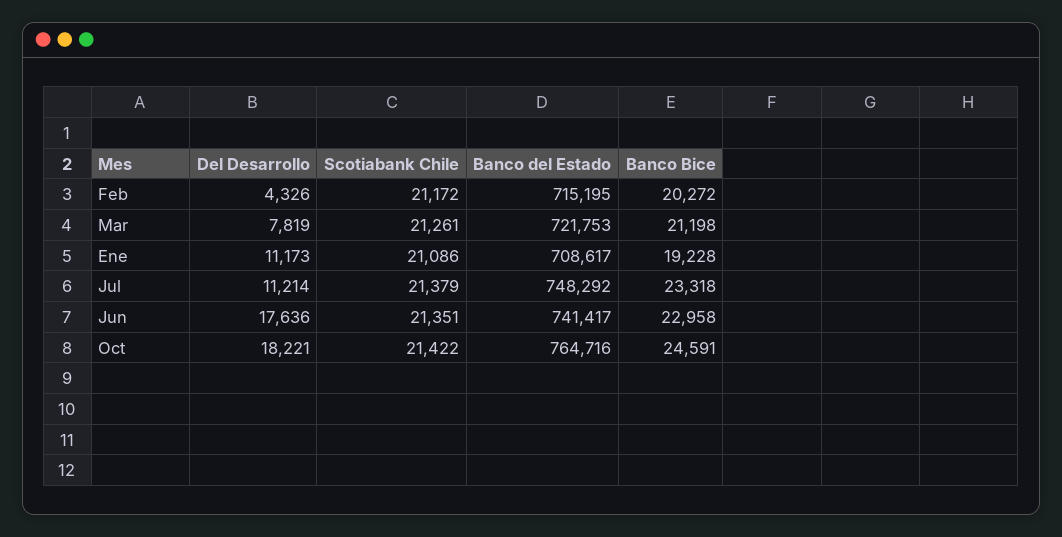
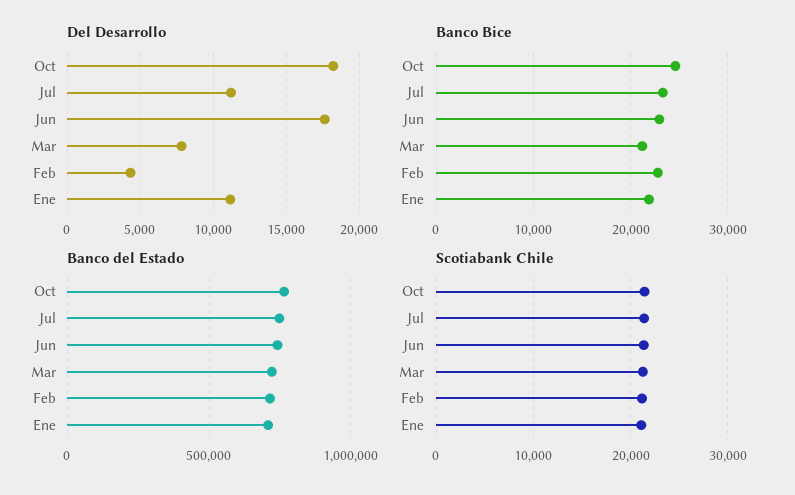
Banco Bice, Feb: 20272 -> 23000
Banco Bice, Ene: 19228 -> 22000

